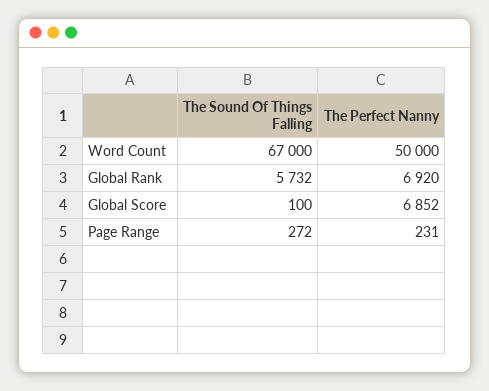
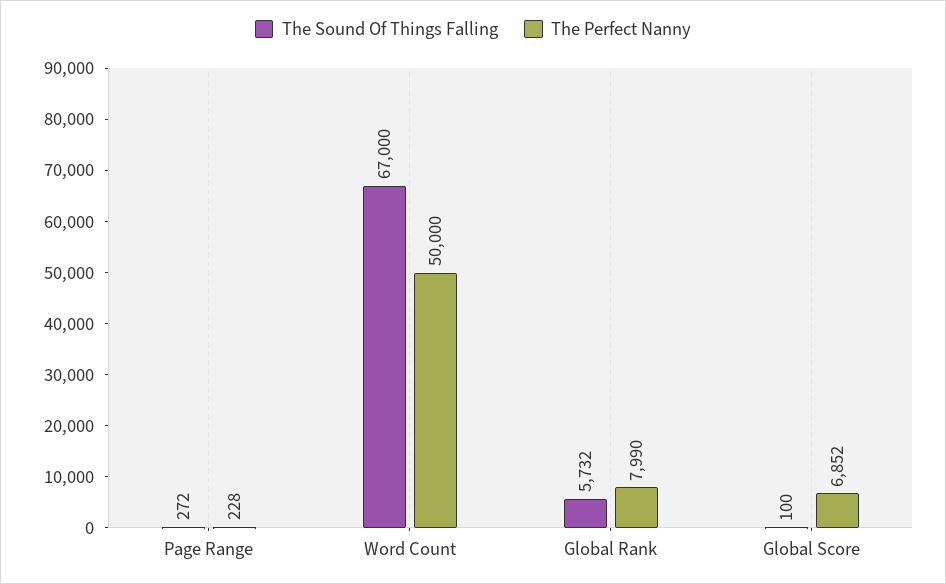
The Perfect Nanny, Global Rank: 6920 -> 7990
The Perfect Nanny, Page Range: 231 -> 228

